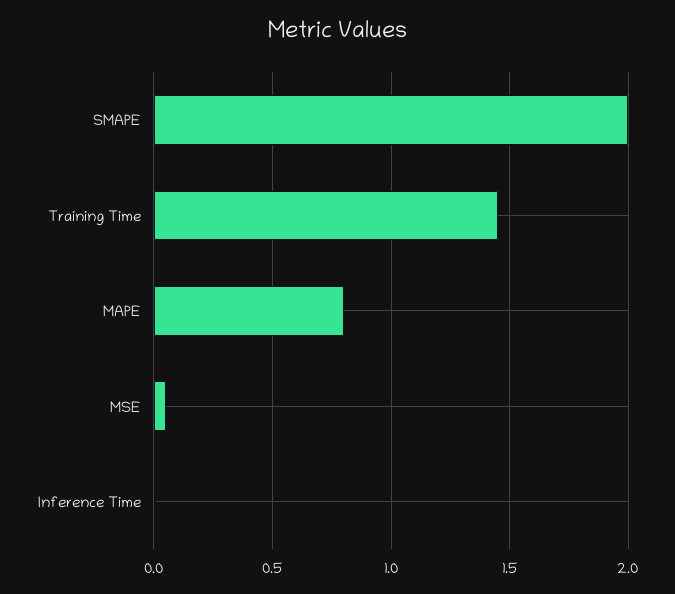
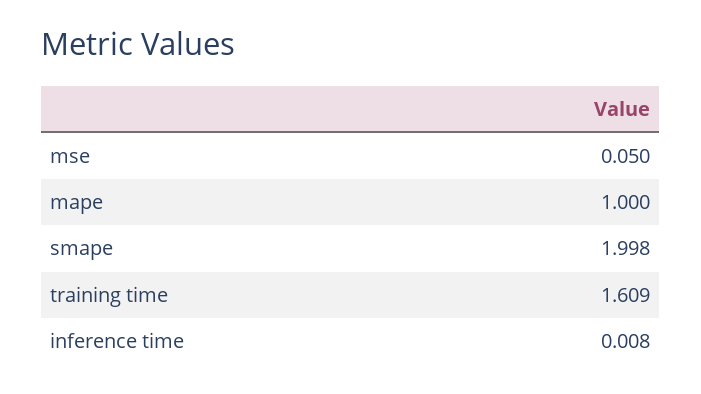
Training Time: 1.45 -> 1.609
MAPE: 0.8 -> 1

